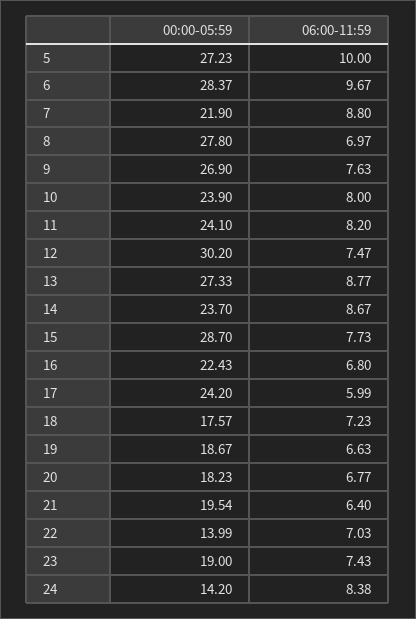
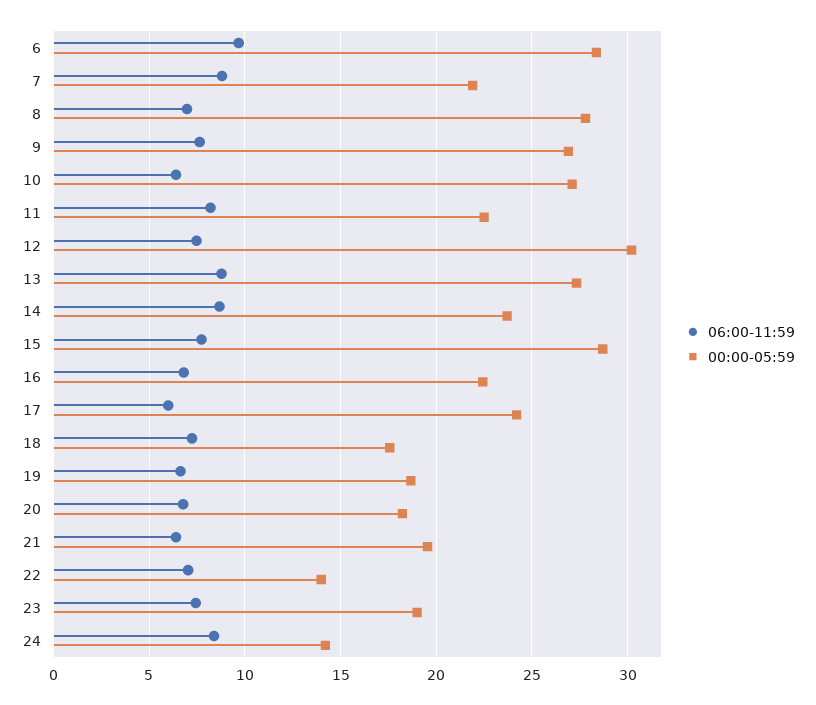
00:00-05:59, 5: 27.23 -> none
06:00-11:59, 5: 10 -> none
00:00-05:59, 10: 23.9 -> 27
06:00-11:59, 10: 8 -> 6.5
00:00-05:59, 11: 24.1 -> 22.5

